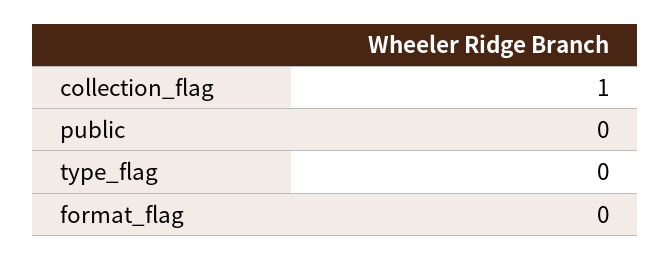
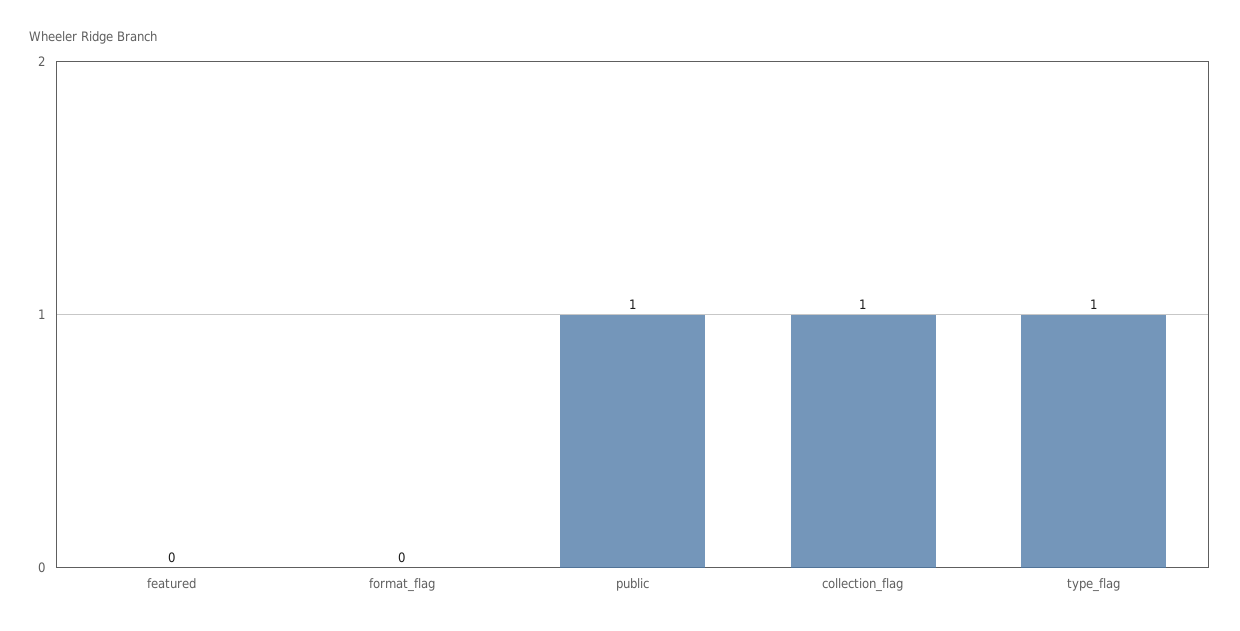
public: 0 -> 1
type_flag: 0 -> 1
featured: none -> 0

